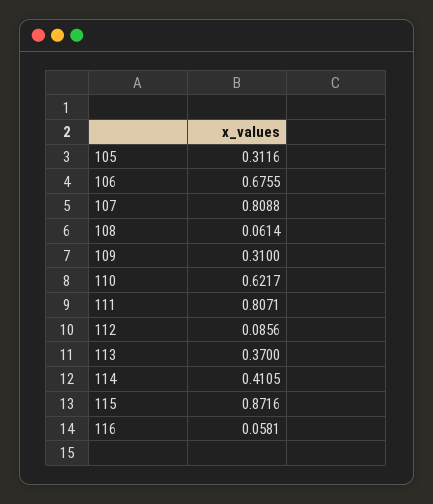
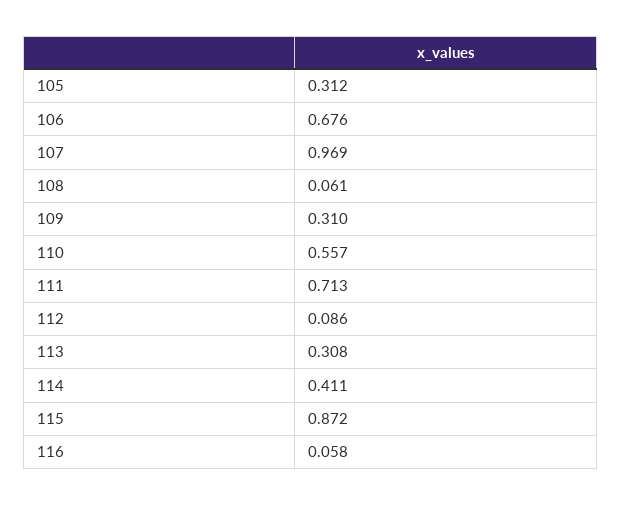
107: 0.8088 -> 0.969
110: 0.6217 -> 0.557
111: 0.8071 -> 0.713
113: 0.37 -> 0.308

